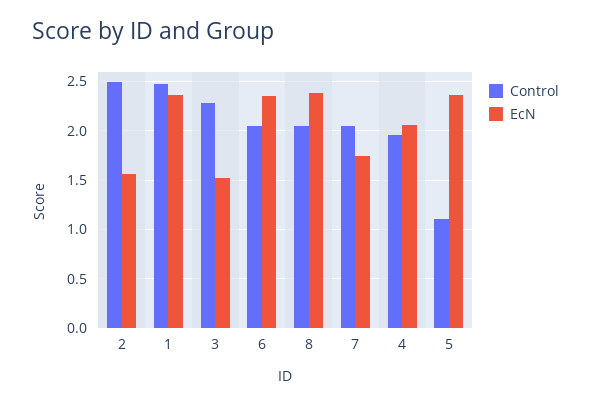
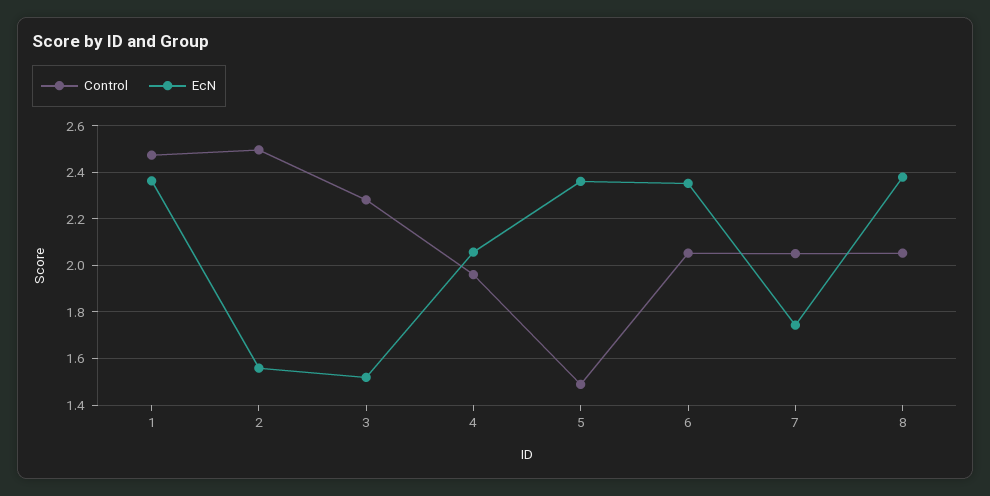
Control, 5: 1.1 -> 1.5

